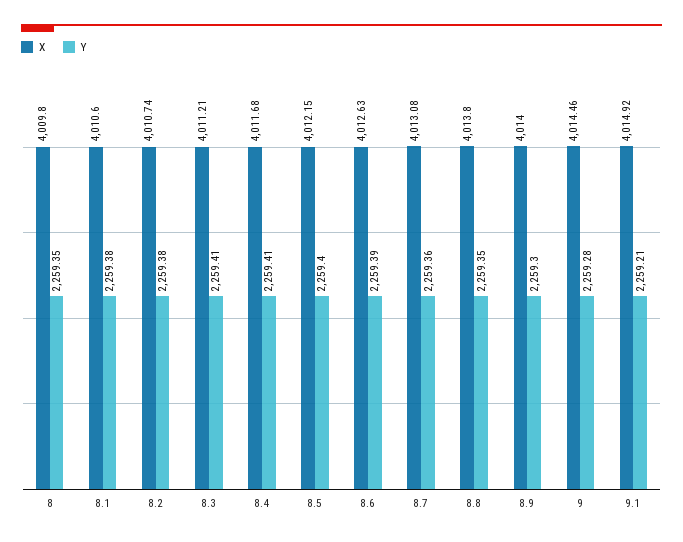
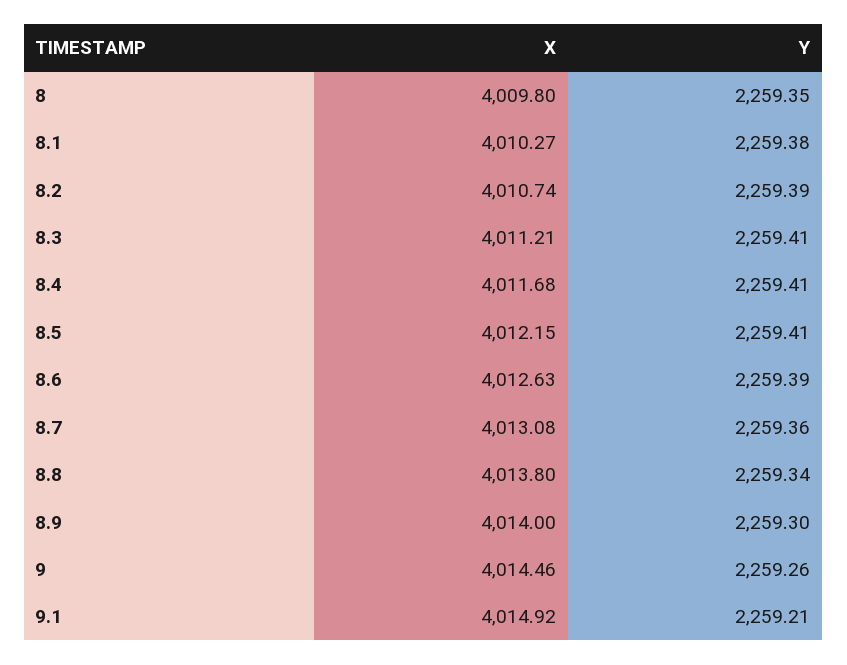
X, 8.1: 4010.6 -> 4010.27
Y, 8.2: 2259.38 -> 2259.39
Y, 8.5: 2259.4 -> 2259.41
Y, 8.8: 2259.35 -> 2259.34
Y, 9: 2259.28 -> 2259.26

